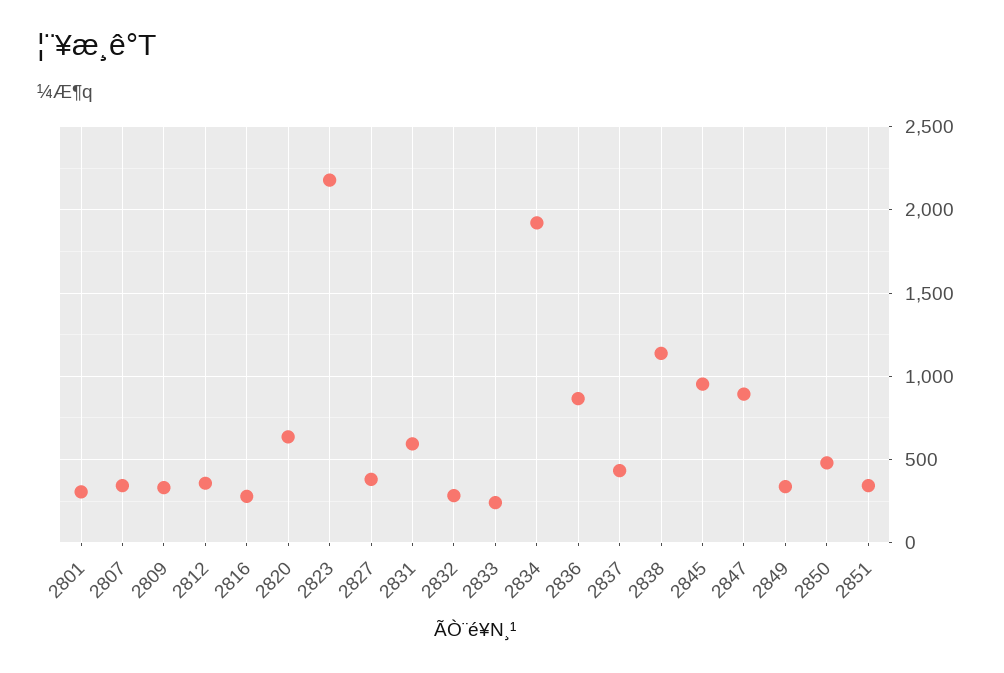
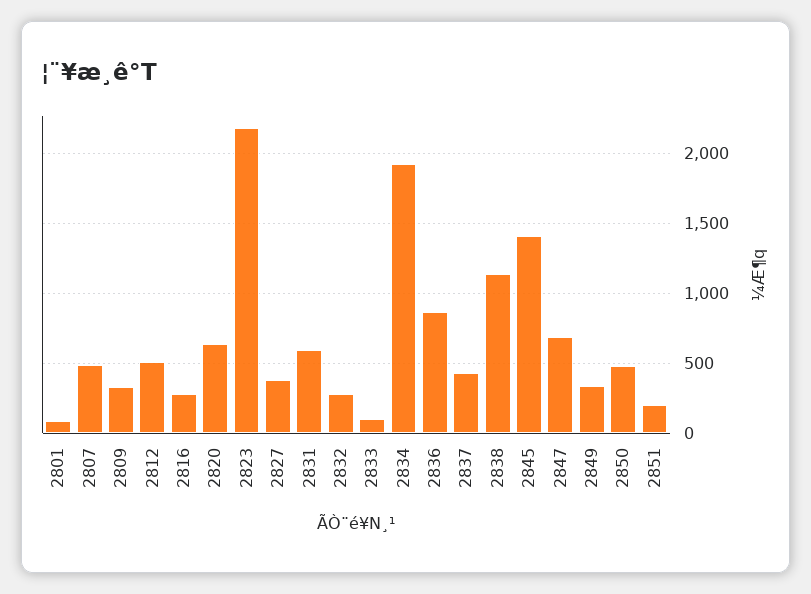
2801: 300 -> 100
2807: 350 -> 500
2812: 350 -> 500
2833: 250 -> 100
2845: 950 -> 1400
2847: 900 -> 700
2851: 350 -> 200

